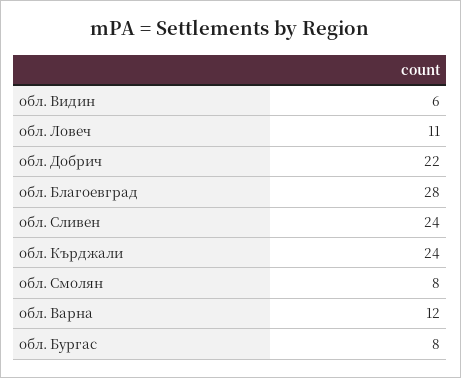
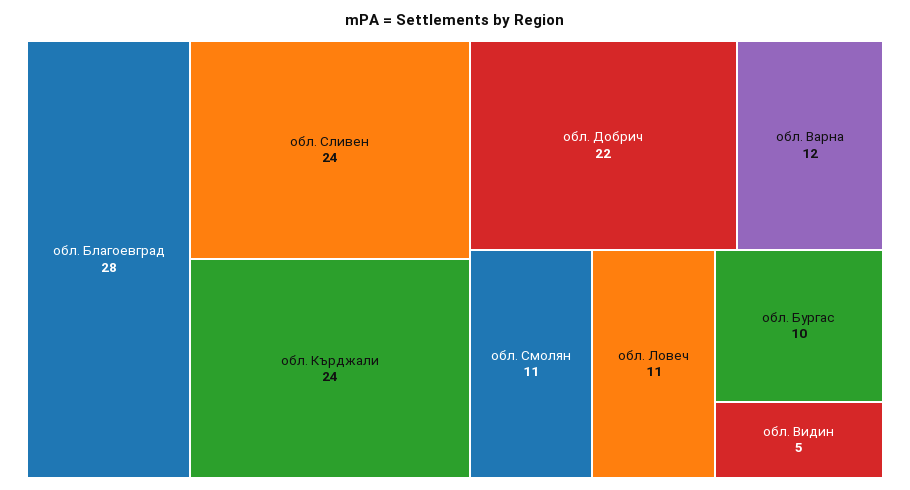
обл. Видин: 6 -> 5
обл. Смолян: 8 -> 11
обл. Бургас: 8 -> 10

